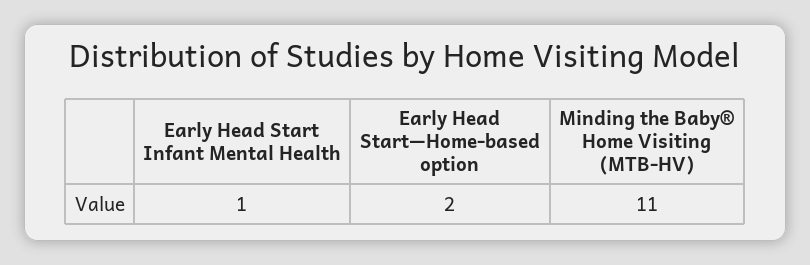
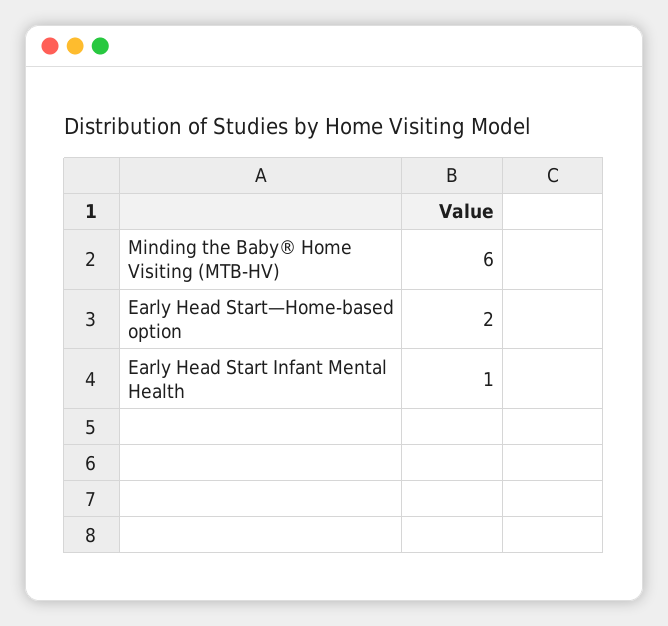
Minding the Baby® Home Visiting (MTB-HV): 11 -> 6

